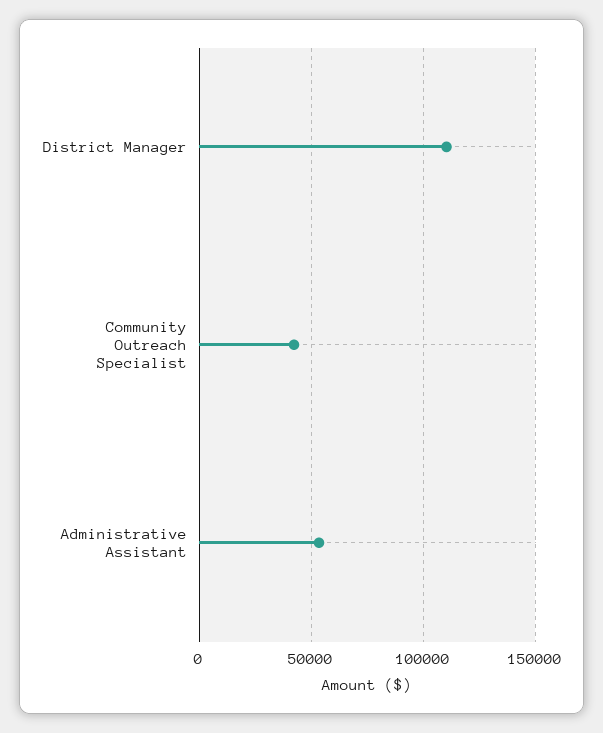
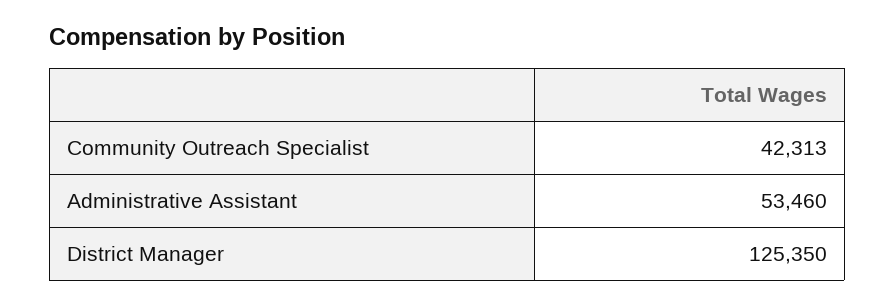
District Manager: 110000 -> 125350

